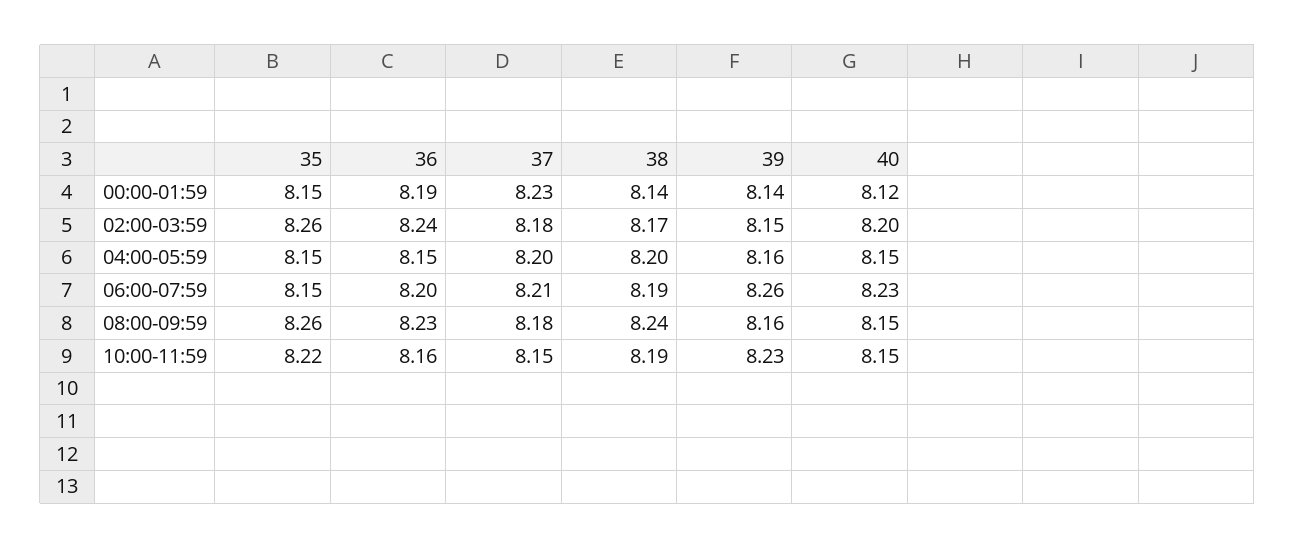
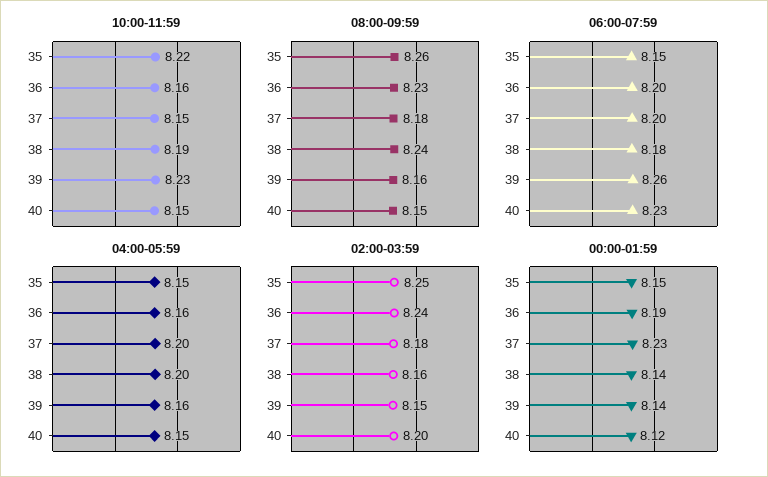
02:00-03:59, 35: 8.26 -> 8.25
02:00-03:59, 38: 8.17 -> 8.16
04:00-05:59, 36: 8.15 -> 8.16
06:00-07:59, 37: 8.21 -> 8.2
06:00-07:59, 38: 8.19 -> 8.18

